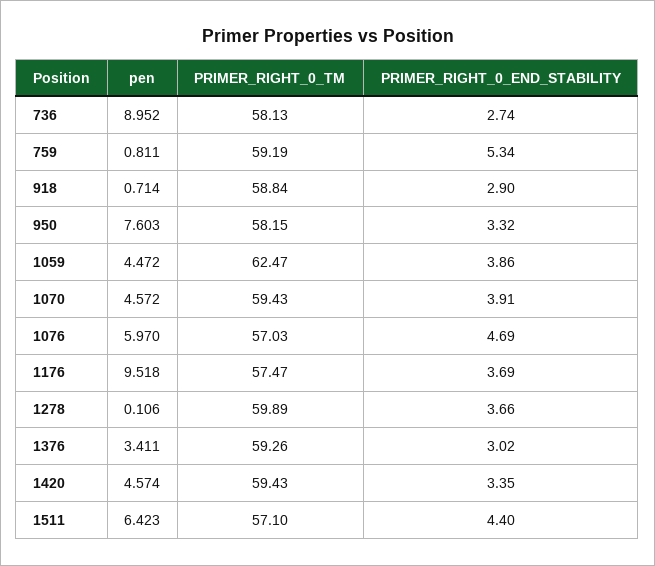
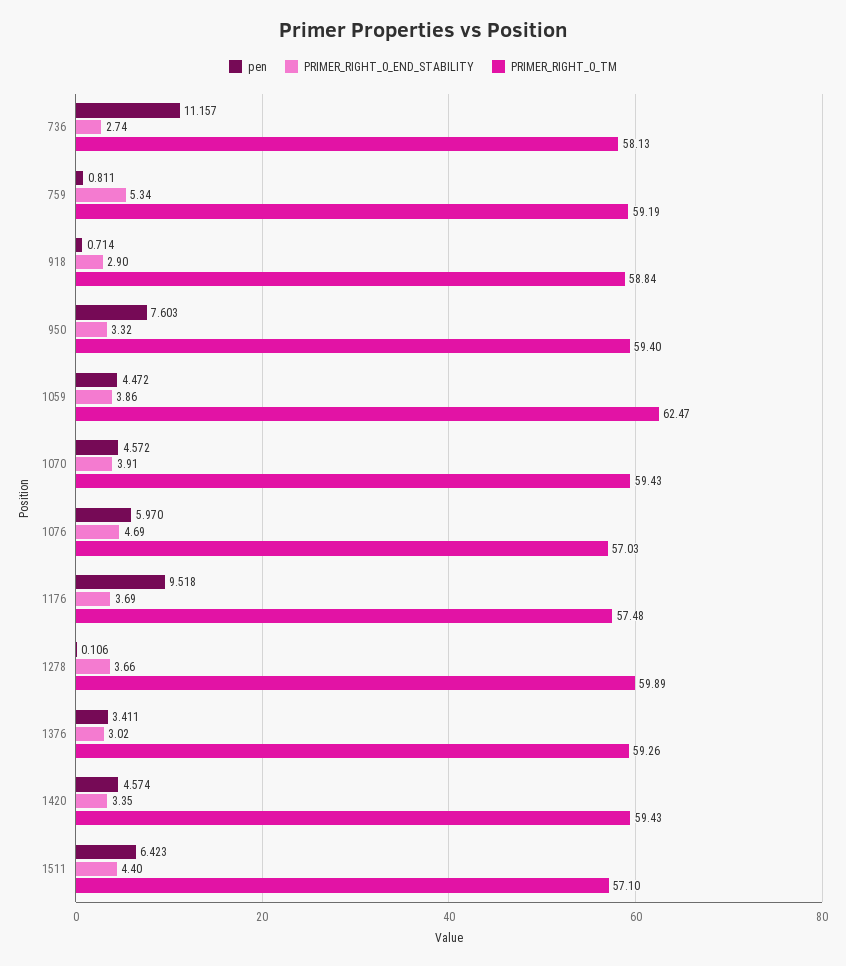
pen, 736: 8.952 -> 11.157
PRIMER_RIGHT_0_TM, 950: 58.15 -> 59.4
PRIMER_RIGHT_0_TM, 1176: 57.47 -> 57.48

